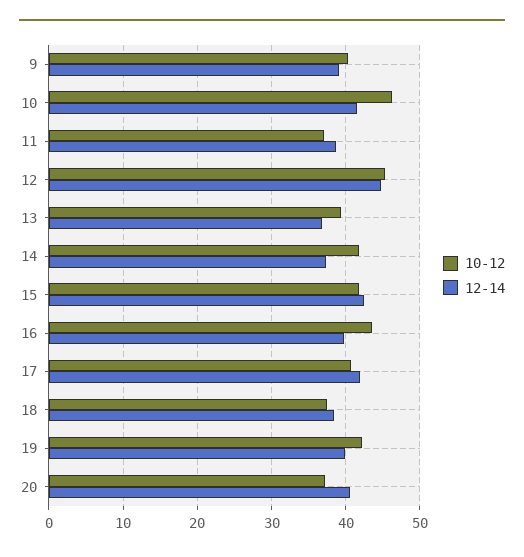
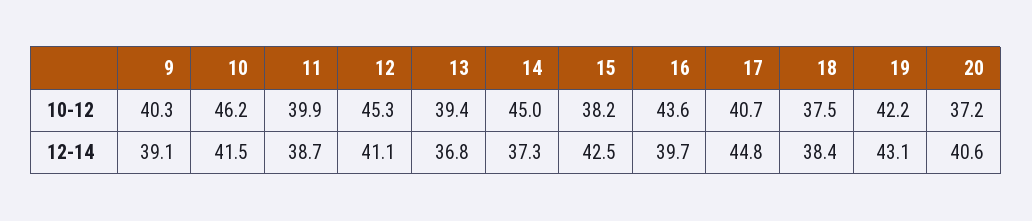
10-12, 11: 37 -> 39.9
12-14, 12: 45 -> 41.1
10-12, 14: 42 -> 45
10-12, 15: 42 -> 38.2
12-14, 17: 42 -> 44.8
12-14, 19: 40 -> 43.1

